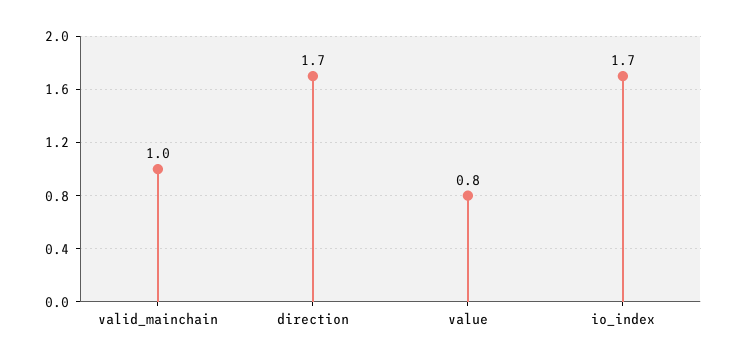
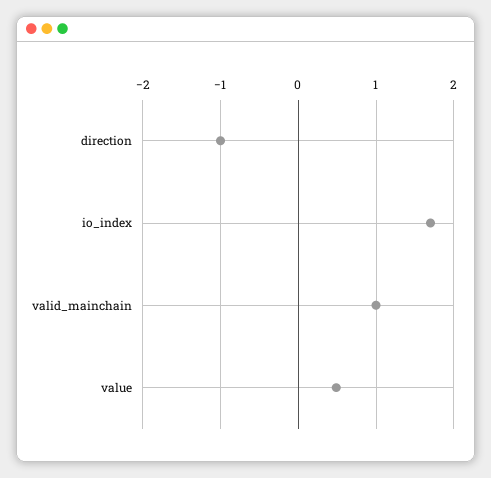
direction: 1.7 -> -1
value: 0.8 -> 0.5

